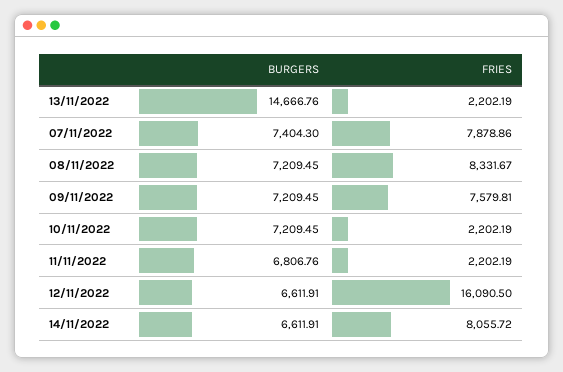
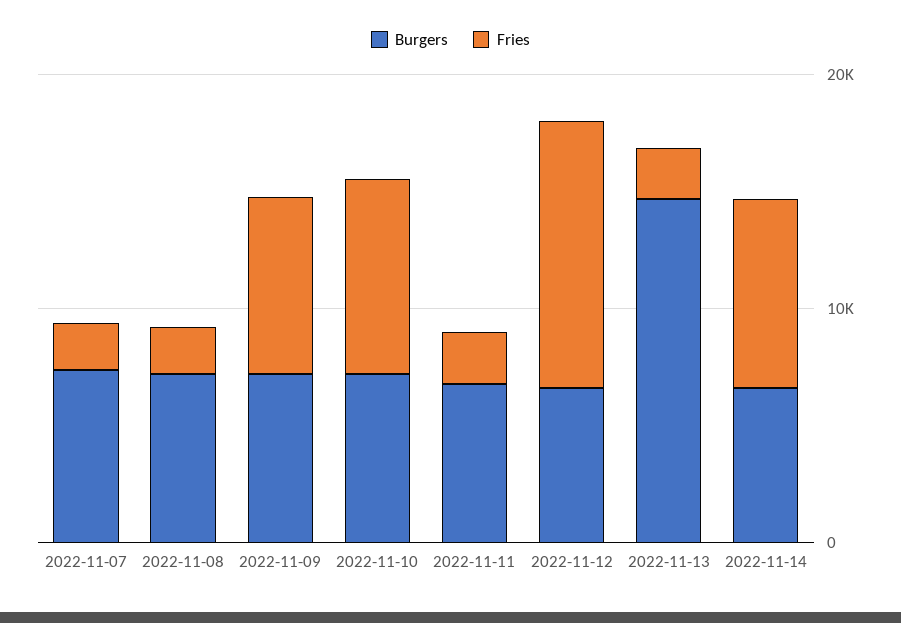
FRIES, 07/11/2022: 7878.86 -> 2000
FRIES, 08/11/2022: 8331.67 -> 2000
FRIES, 10/11/2022: 2202.19 -> 8000
FRIES, 12/11/2022: 16090.5 -> 12000

